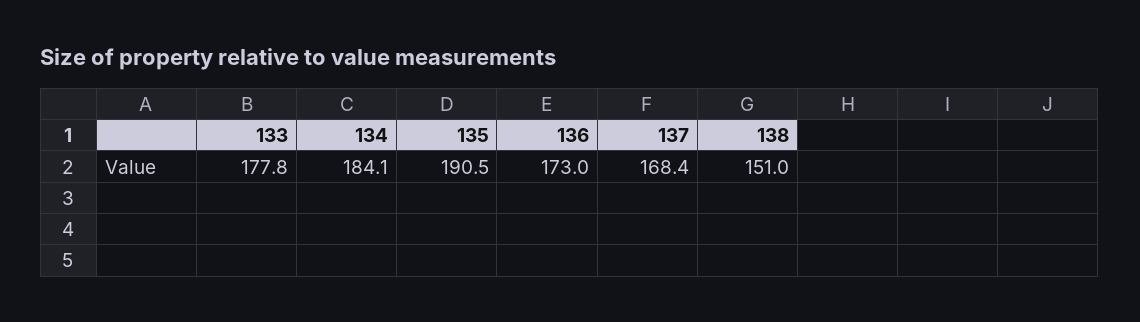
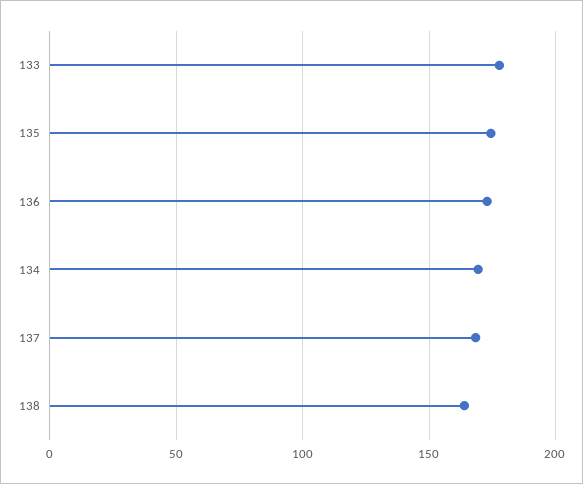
134: 184.1 -> 170
135: 190.5 -> 175
138: 151 -> 165

